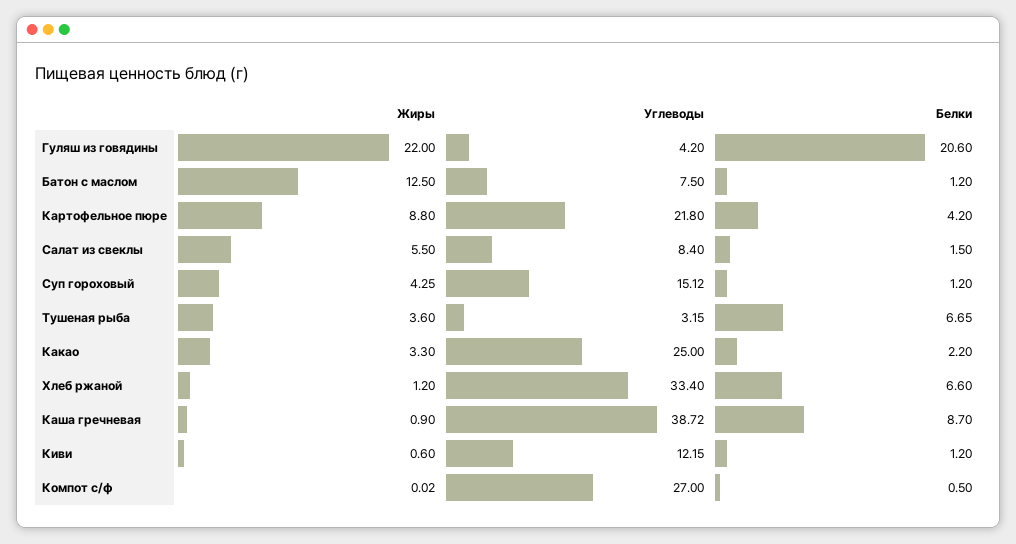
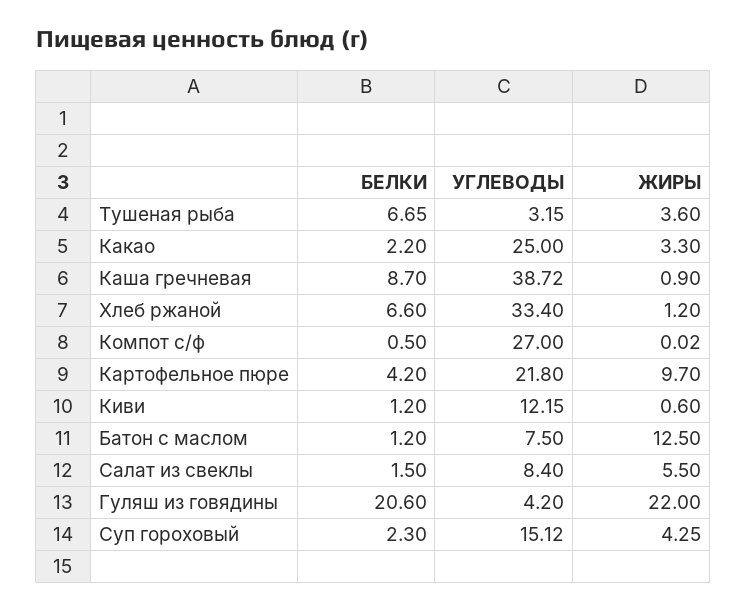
Жиры, Картофельное пюре: 8.8 -> 9.7
Белки, Суп гороховый: 1.2 -> 2.3

